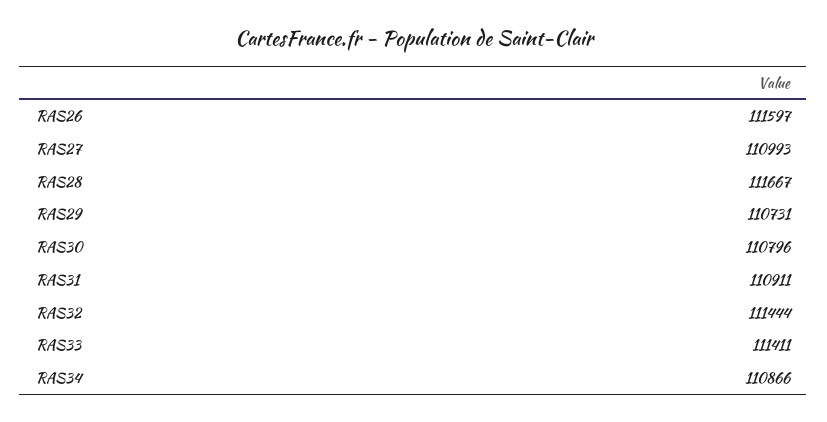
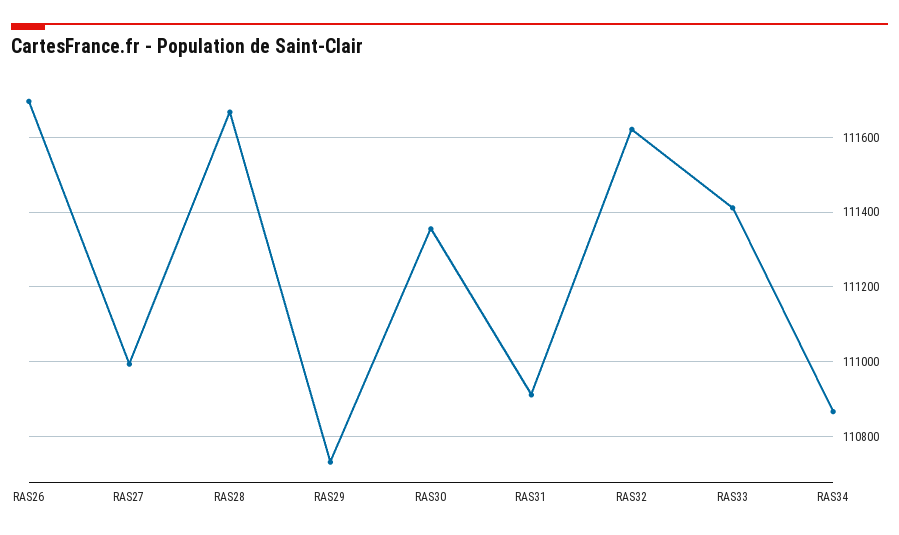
RAS26: 111597 -> 111700
RAS30: 110796 -> 111360
RAS32: 111444 -> 111620

